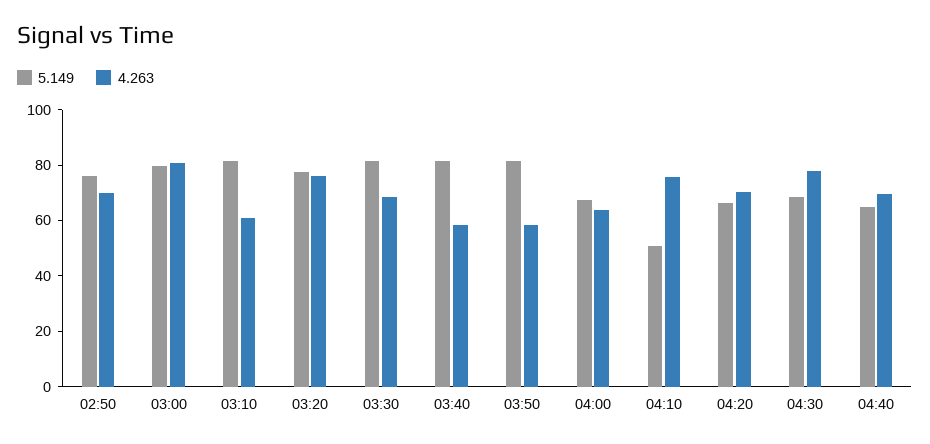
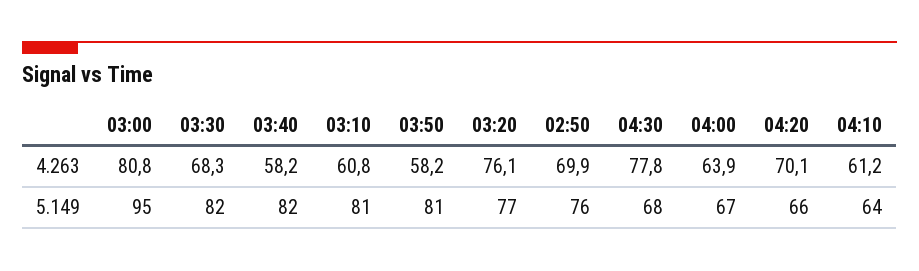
5.149, 03:00: 80 -> 95
5.149, 04:10: 50 -> 64
4.263, 04:10: 75 -> 61.2
5.149, 04:40: 65 -> none
4.263, 04:40: 70 -> none

